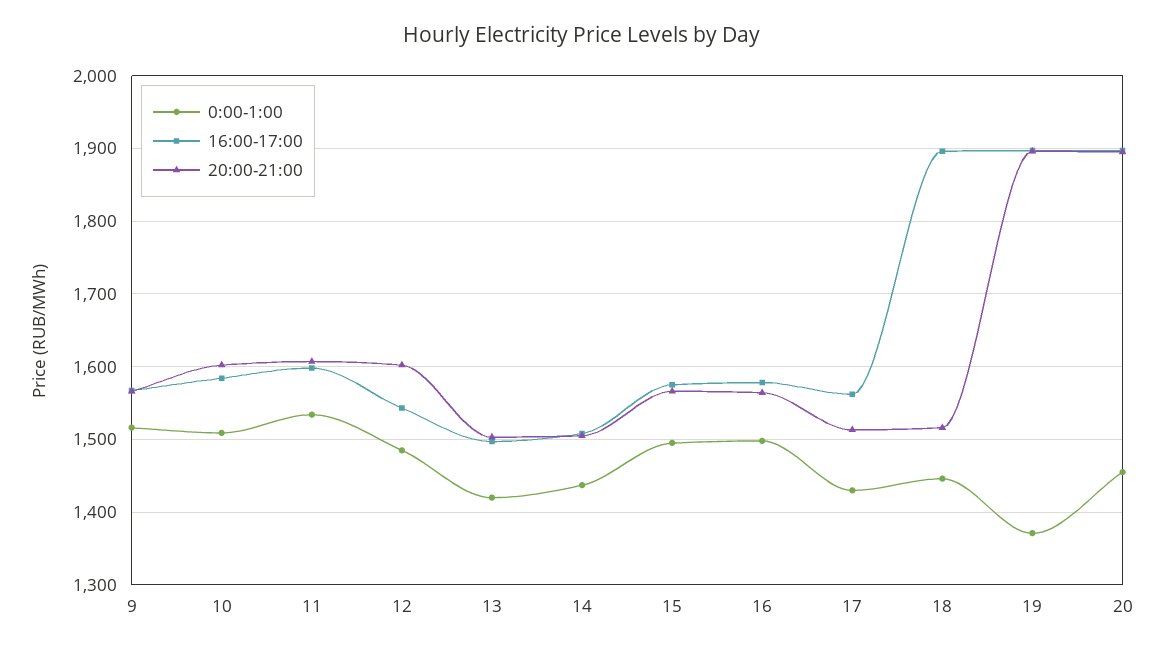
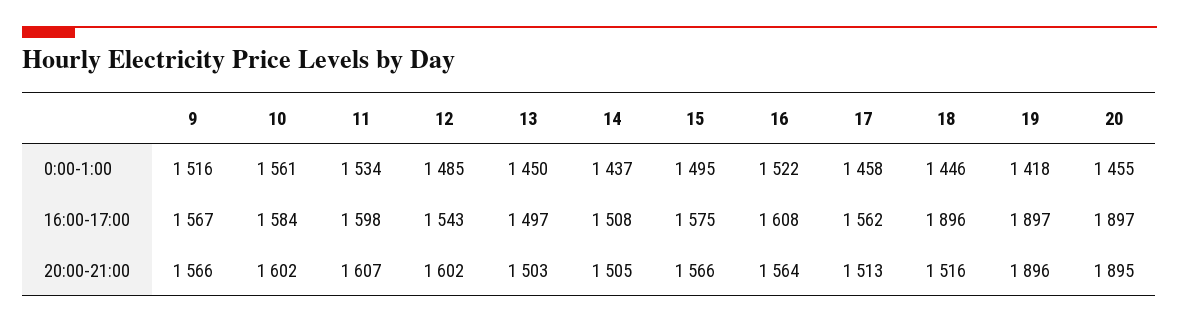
0:00-1:00, 10: 1510 -> 1561
0:00-1:00, 13: 1420 -> 1450
0:00-1:00, 16: 1500 -> 1522
16:00-17:00, 16: 1580 -> 1608
0:00-1:00, 17: 1430 -> 1458
0:00-1:00, 19: 1370 -> 1418

